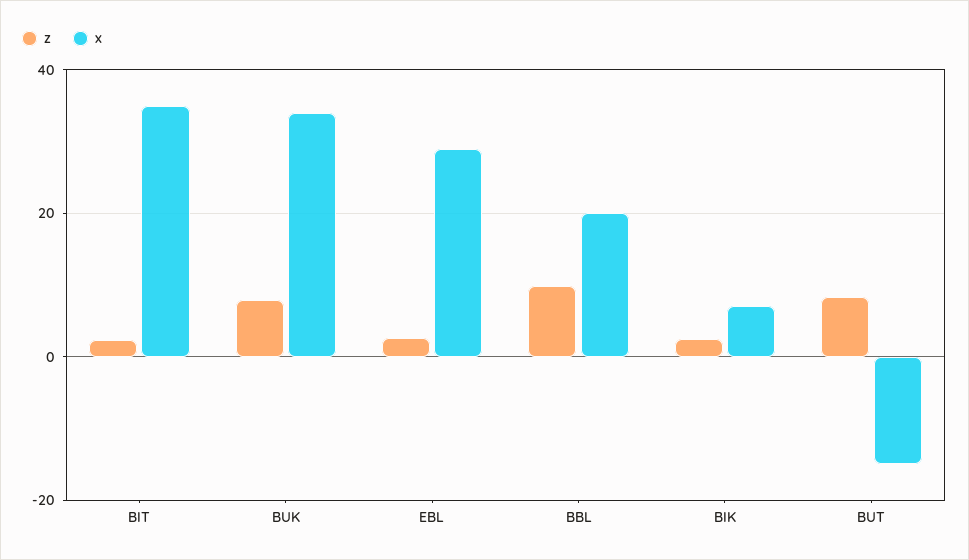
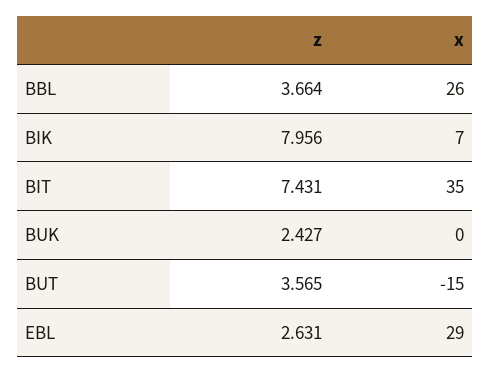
z, BIT: 2 -> 7.431
z, BUK: 8 -> 2.427
x, BUK: 34 -> 0
z, BBL: 10 -> 3.664
x, BBL: 20 -> 26
z, BIK: 2 -> 7.956
z, BUT: 8 -> 3.565

